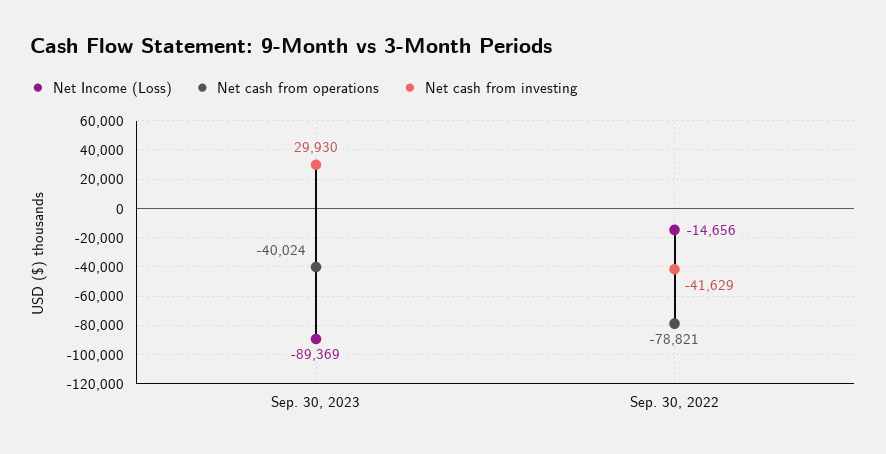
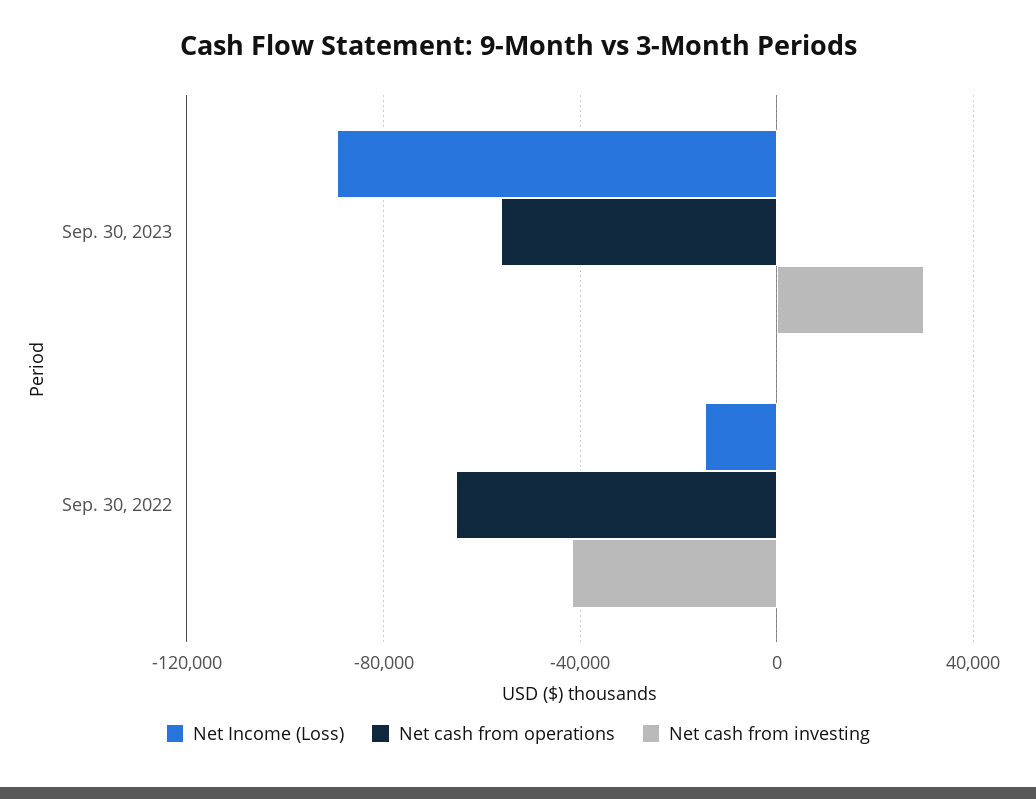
Net cash from operations, Sep. 30, 2023: -40024 -> -55000
Net cash from operations, Sep. 30, 2022: -78821 -> -65000

